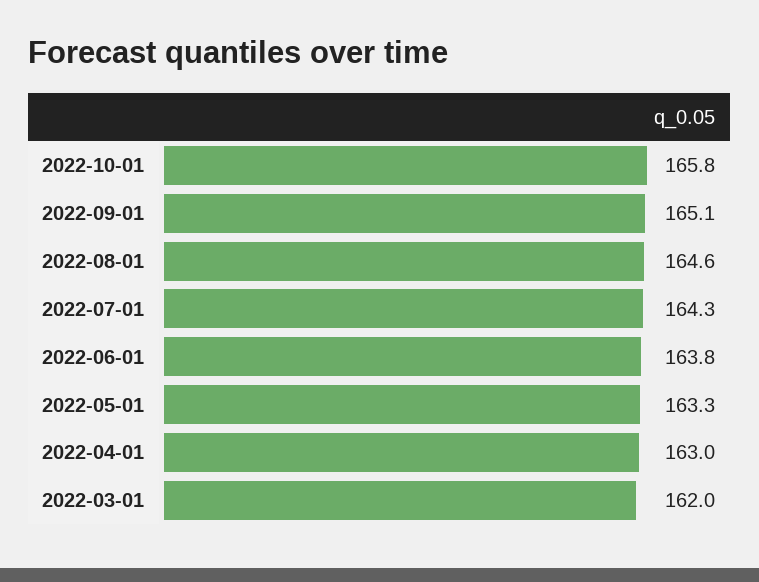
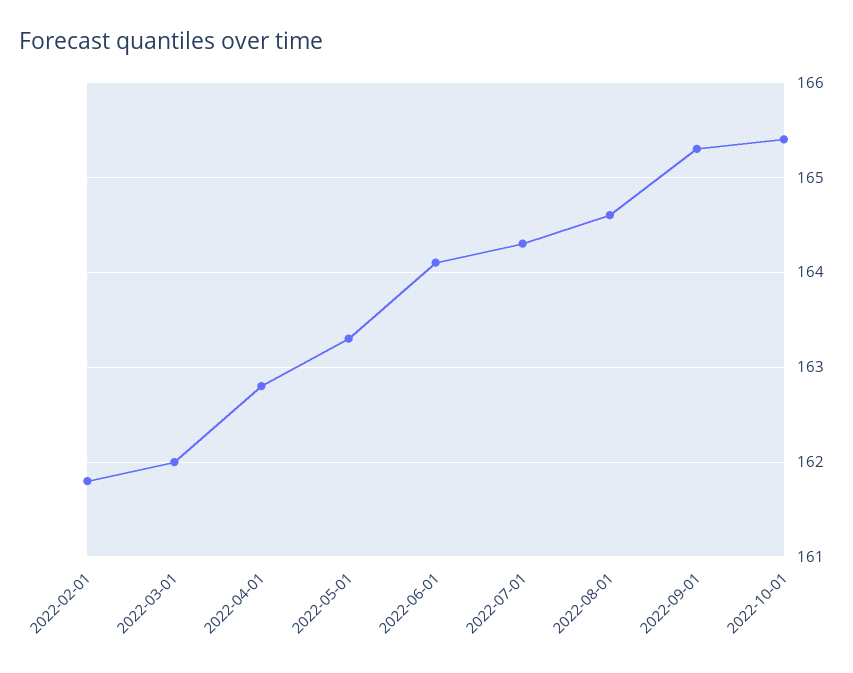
2022-10-01: 165.8 -> 165.4
2022-09-01: 165.1 -> 165.3
2022-06-01: 163.8 -> 164.1
2022-04-01: 163 -> 162.8
2022-02-01: none -> 161.8

